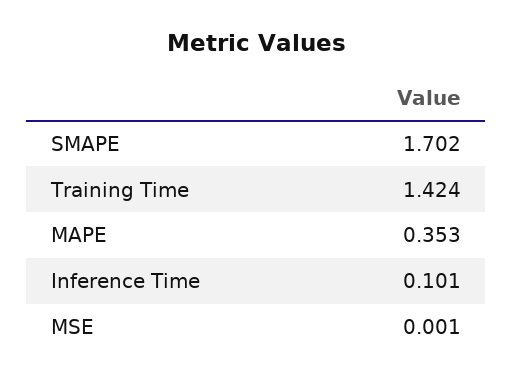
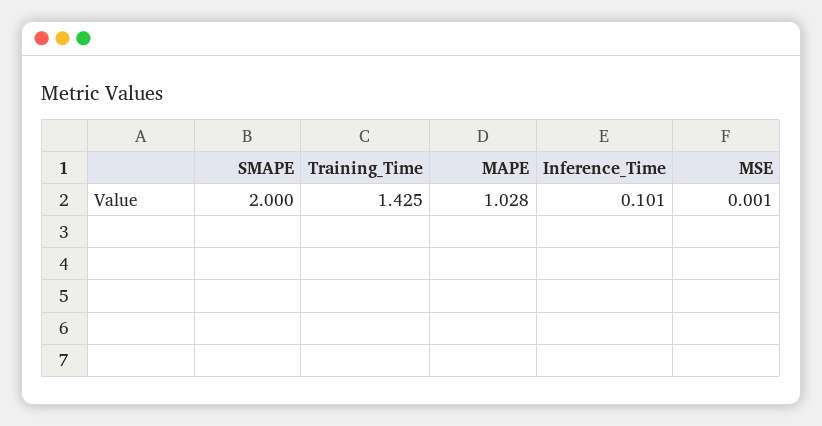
SMAPE: 1.702 -> 2
Training Time: 1.424 -> 1.425
MAPE: 0.353 -> 1.028

